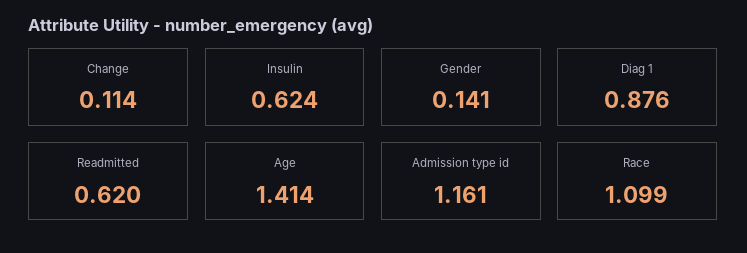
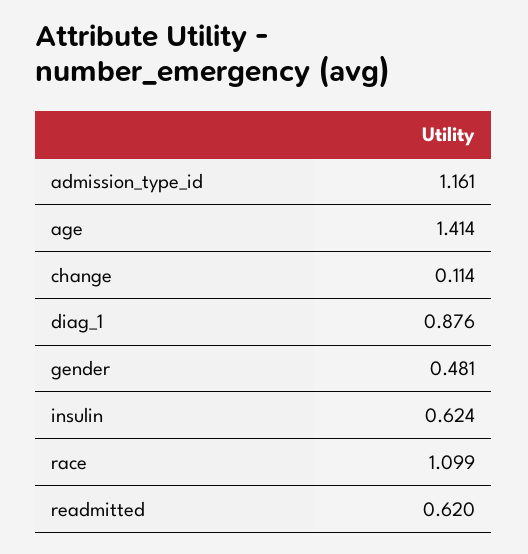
Gender: 0.141 -> 0.481

